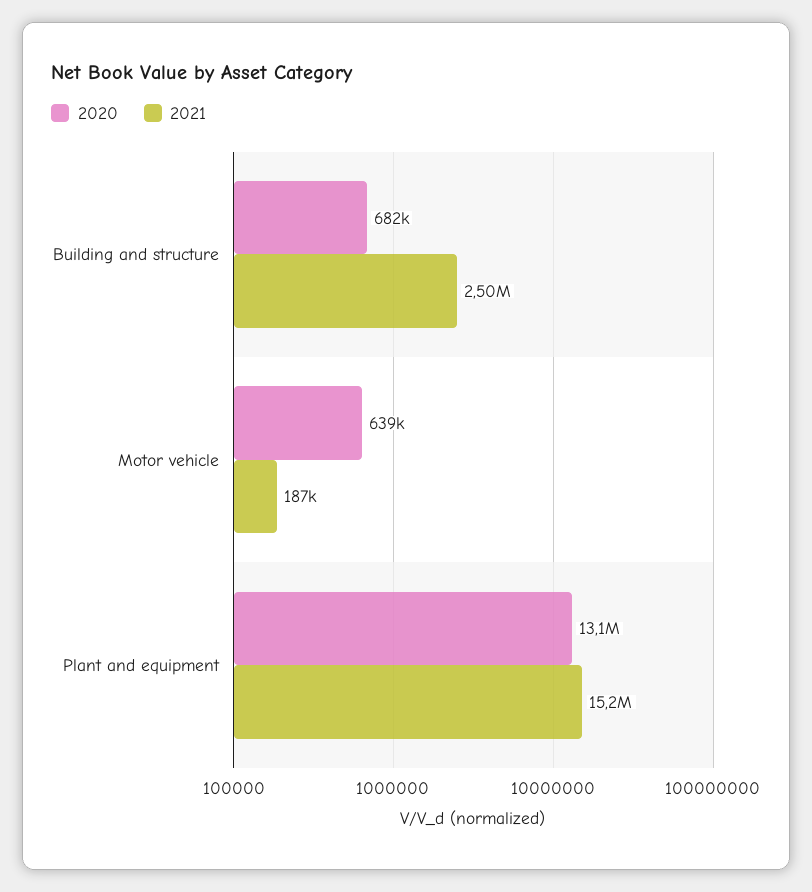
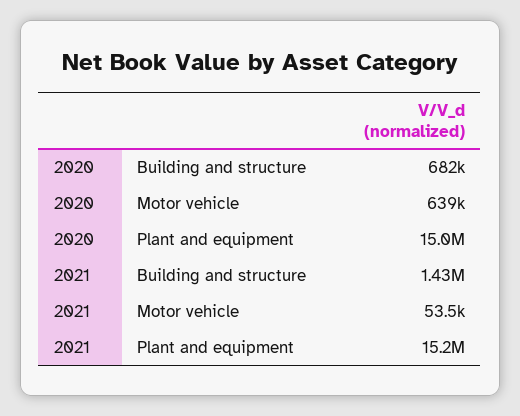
2021, Building and structure: 2500000 -> 1430000
2021, Motor vehicle: 187000 -> 53500
2020, Plant and equipment: 13100000 -> 15000000

